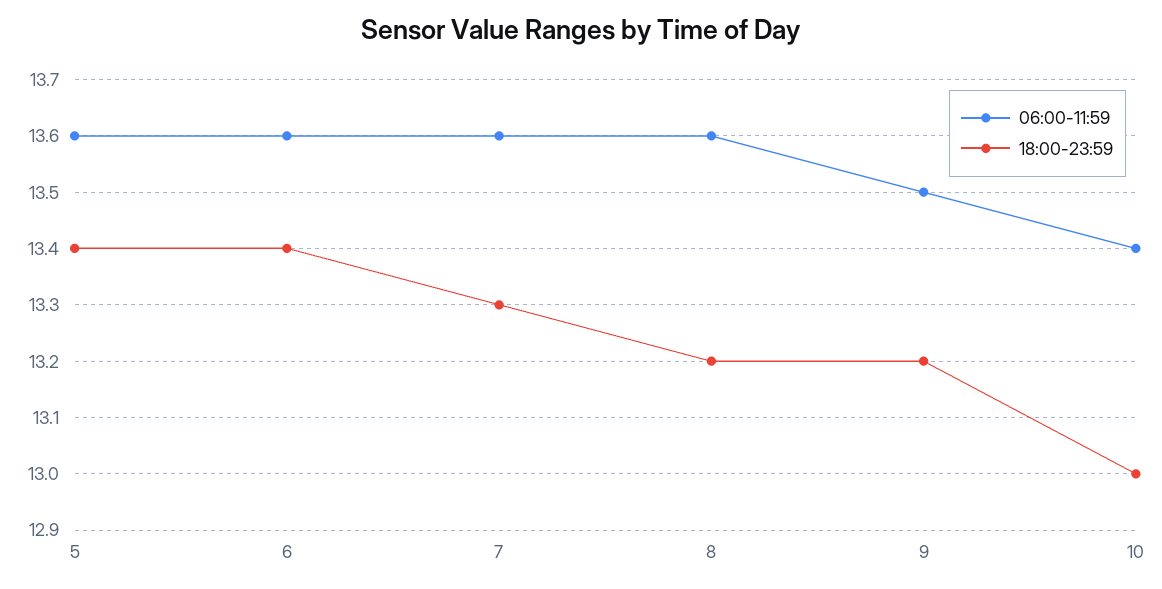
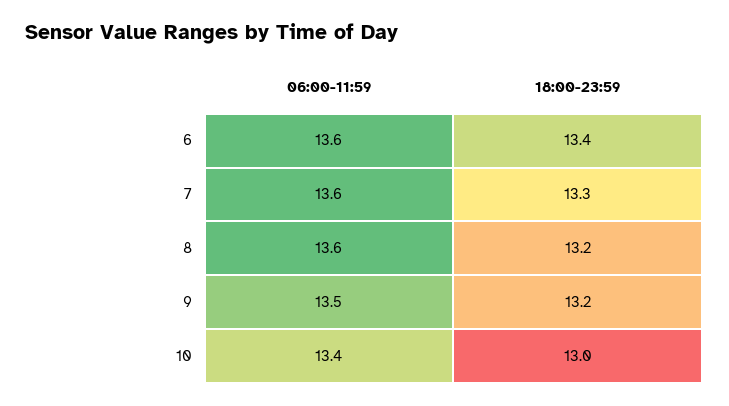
06:00-11:59, 5: 13.6 -> none
18:00-23:59, 5: 13.4 -> none

